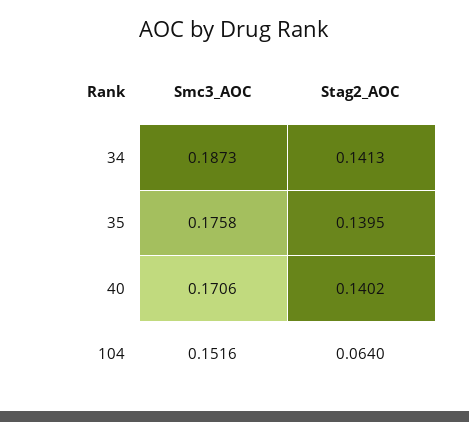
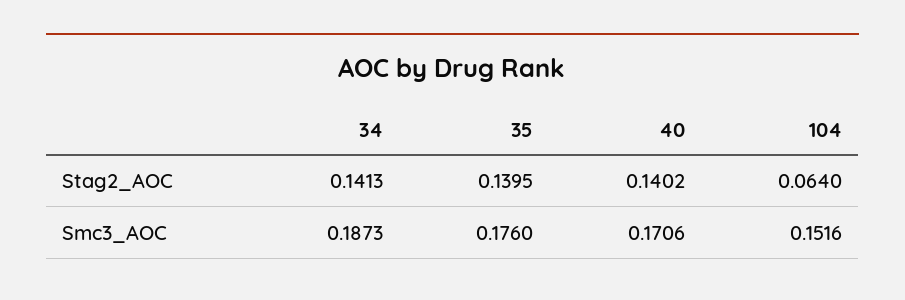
Smc3_AOC, 35: 0.1758 -> 0.176

